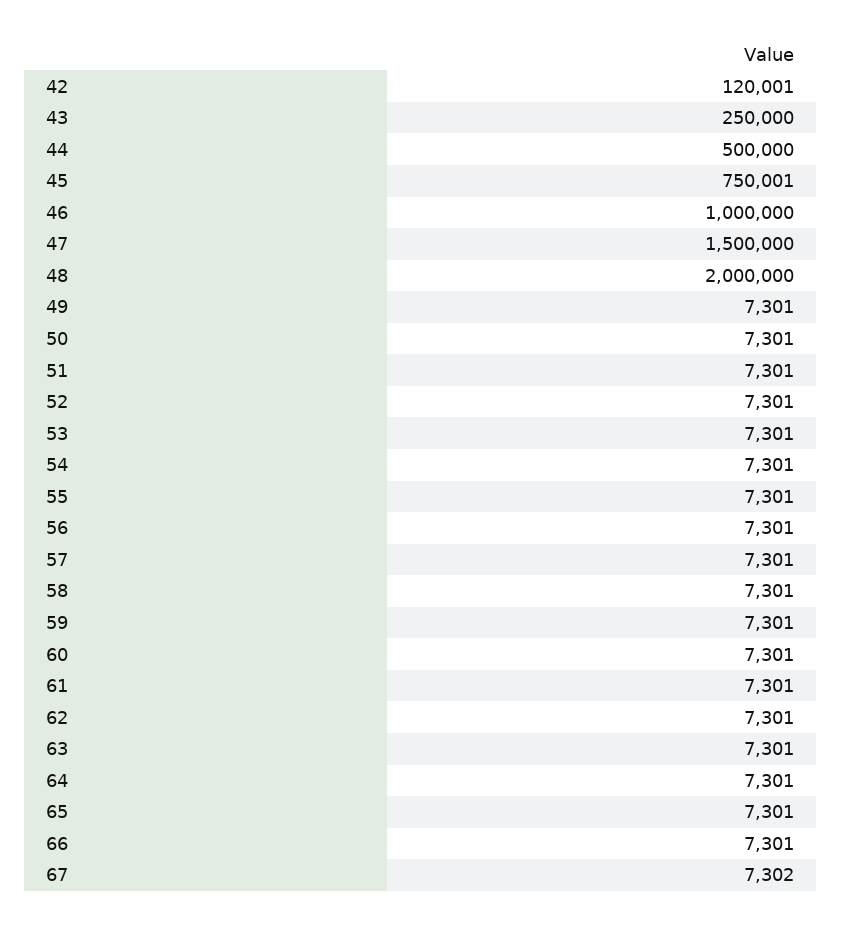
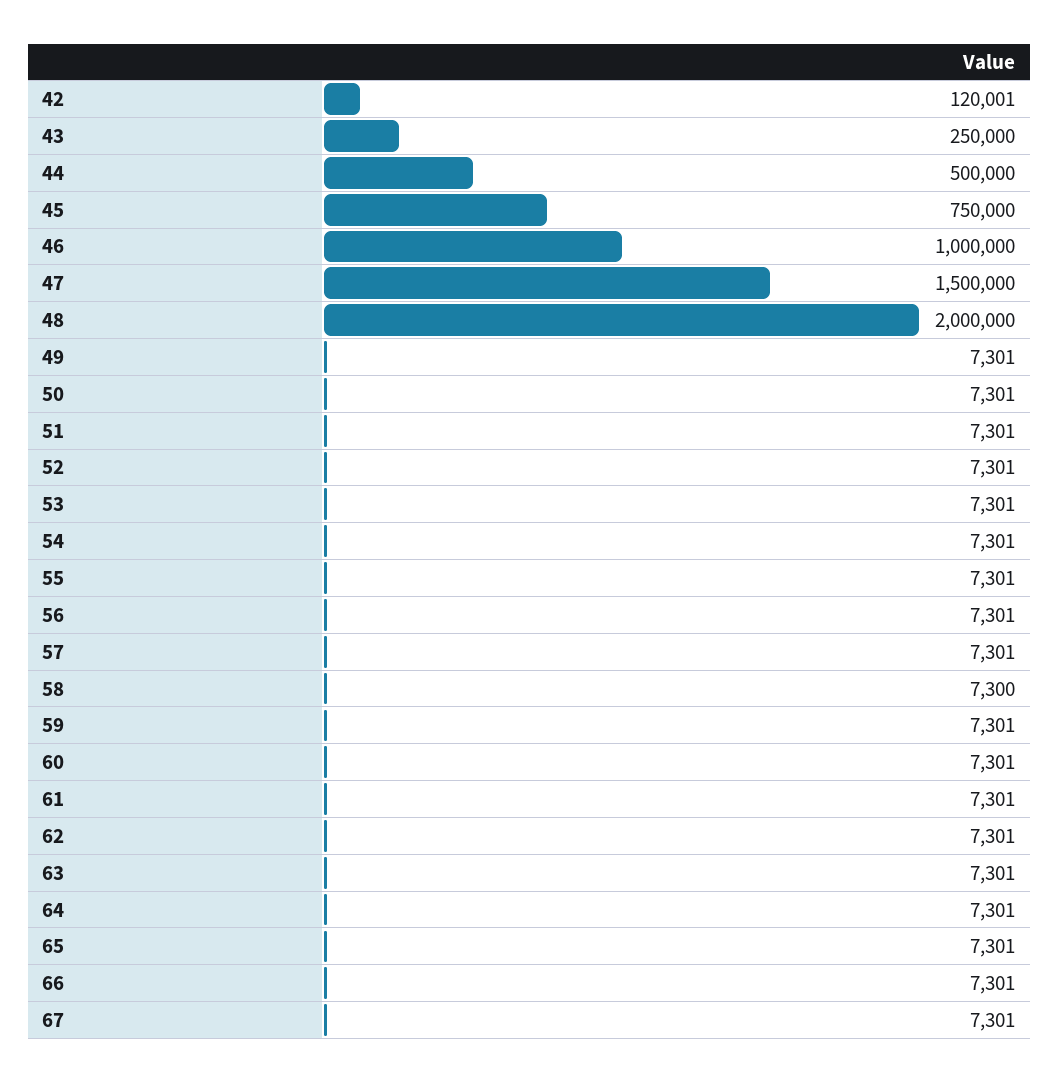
45: 750001 -> 750000
58: 7301 -> 7300
67: 7302 -> 7301

